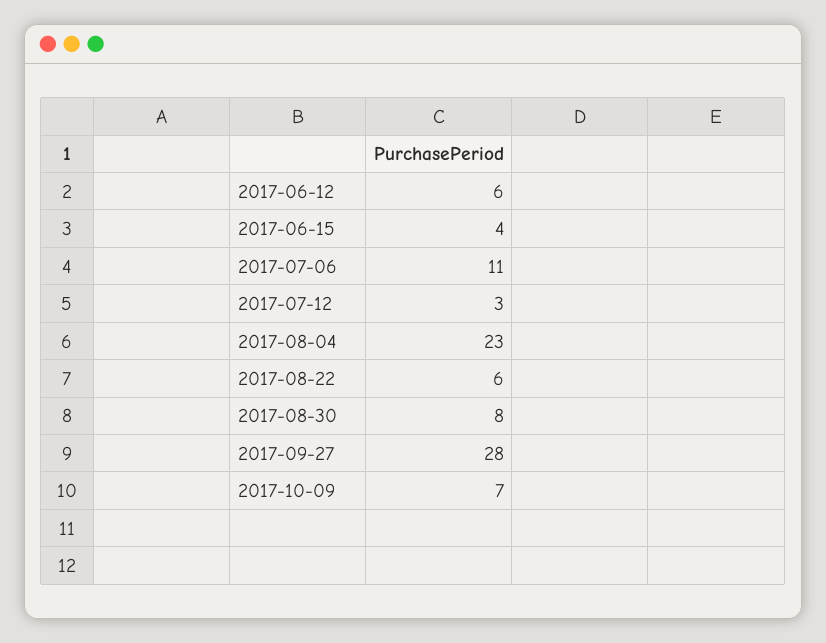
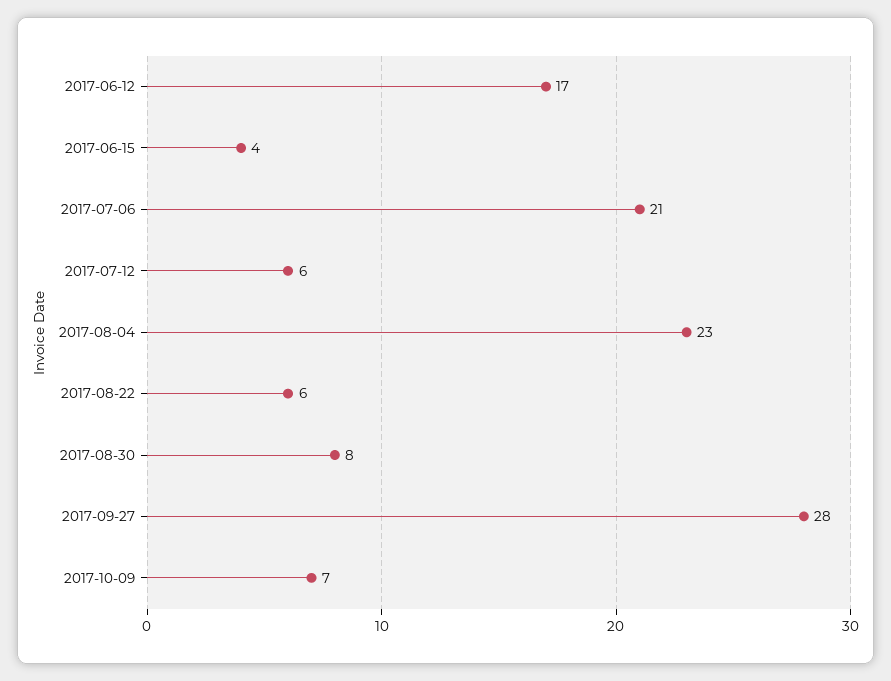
2017-06-12: 6 -> 17
2017-07-06: 11 -> 21
2017-07-12: 3 -> 6

